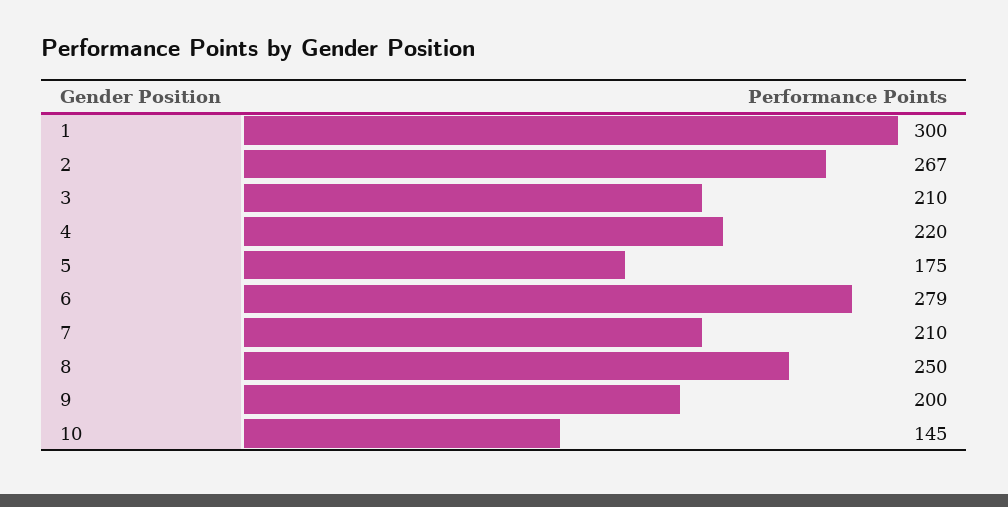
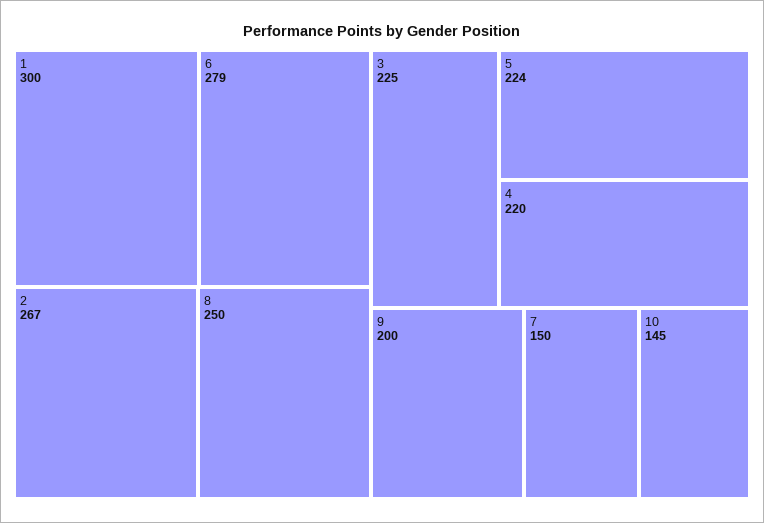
3: 210 -> 225
5: 175 -> 224
7: 210 -> 150

